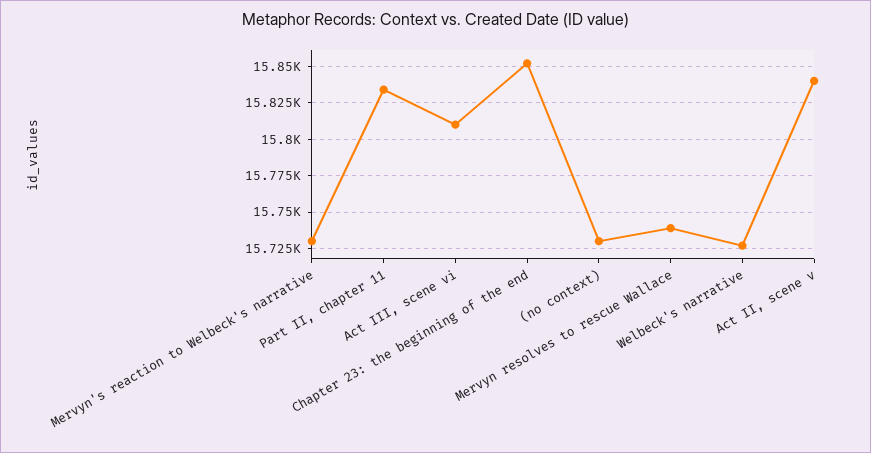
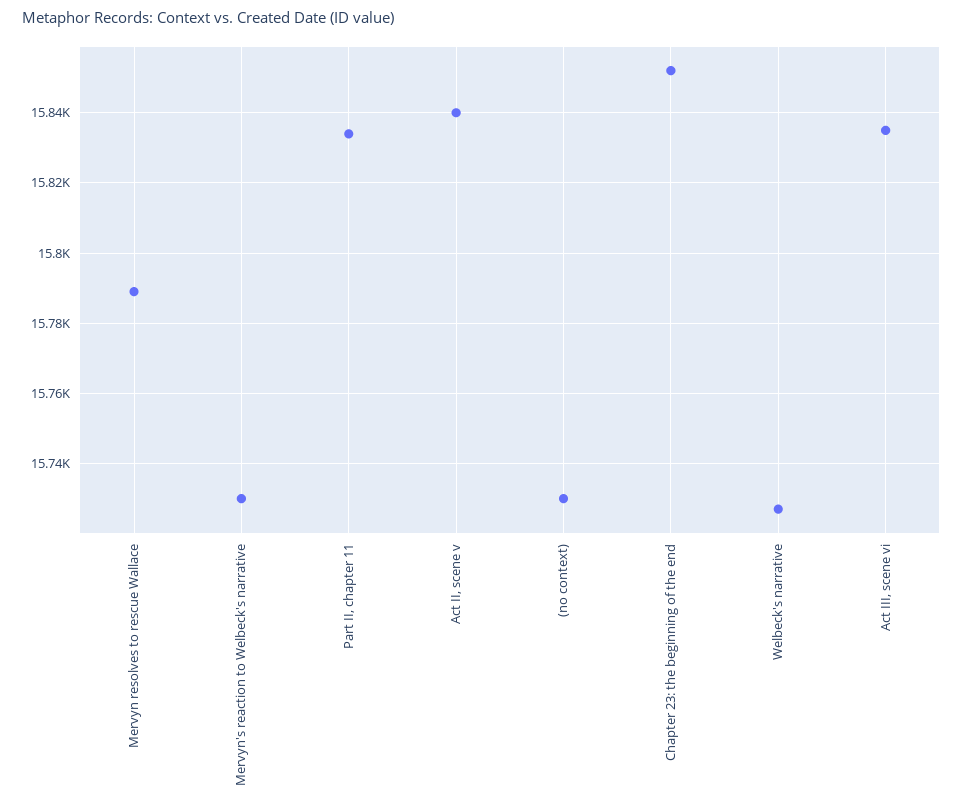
Act III, scene vi: 15810 -> 15835
Mervyn resolves to rescue Wallace: 15740 -> 15790

